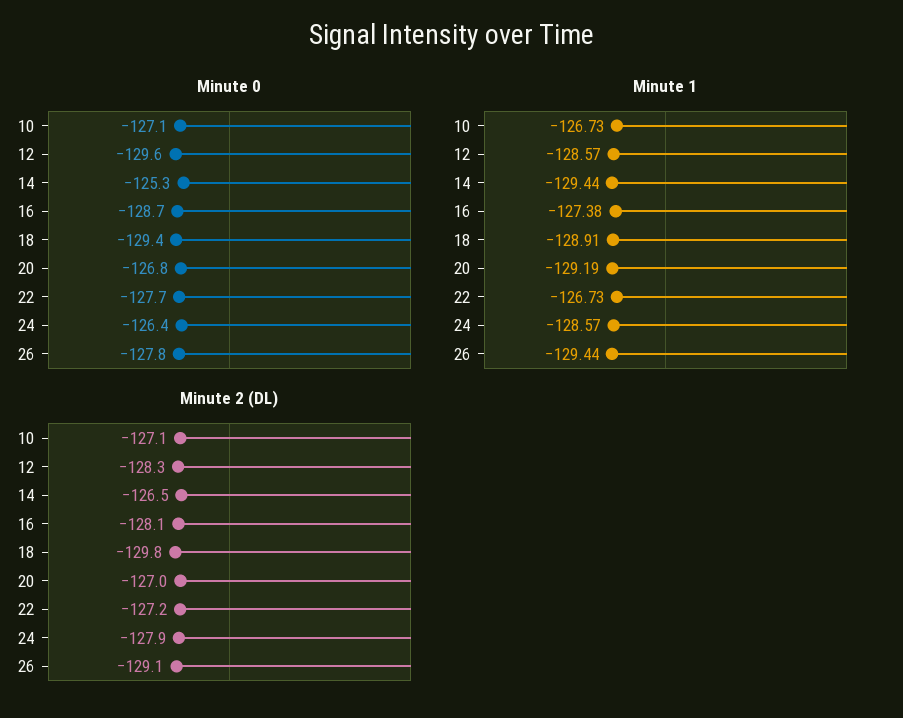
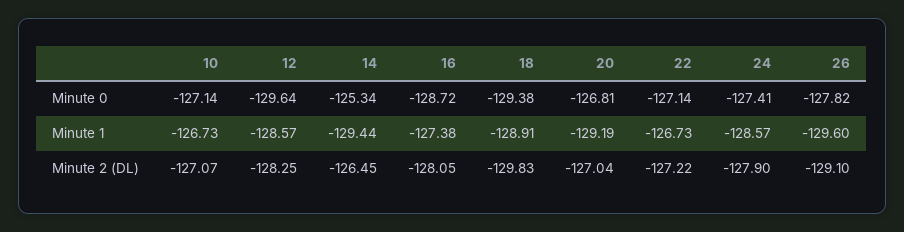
Minute 0, 22: -127.7 -> -127.14
Minute 0, 24: -126.4 -> -127.41
Minute 1, 26: -129.44 -> -129.6

